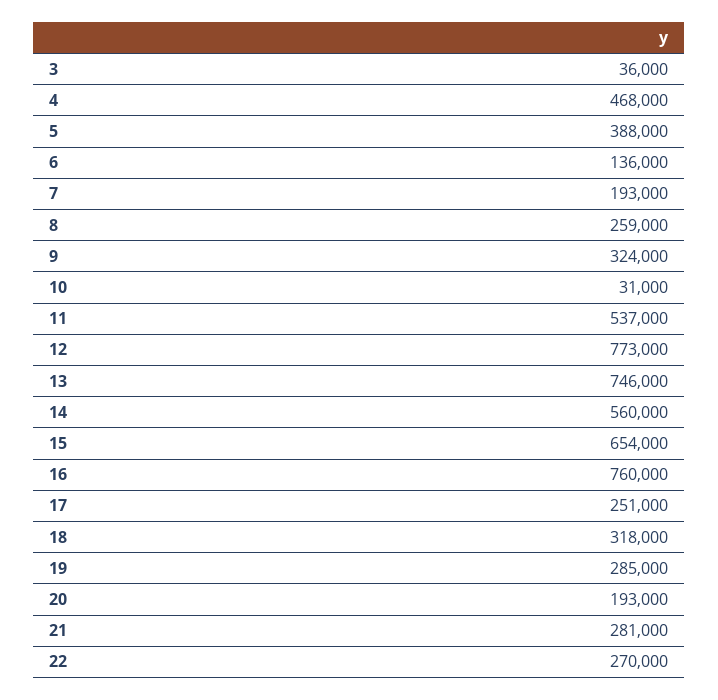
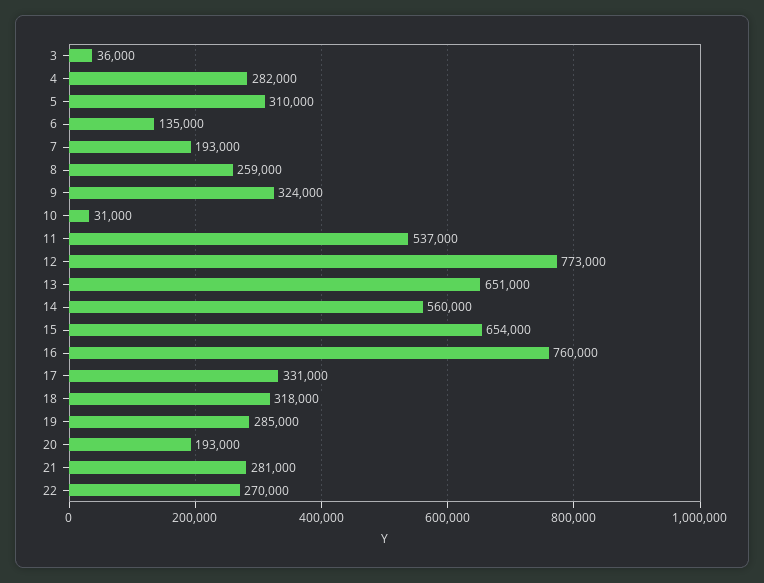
4: 468000 -> 282000
5: 388000 -> 310000
6: 136000 -> 135000
13: 746000 -> 651000
17: 251000 -> 331000

